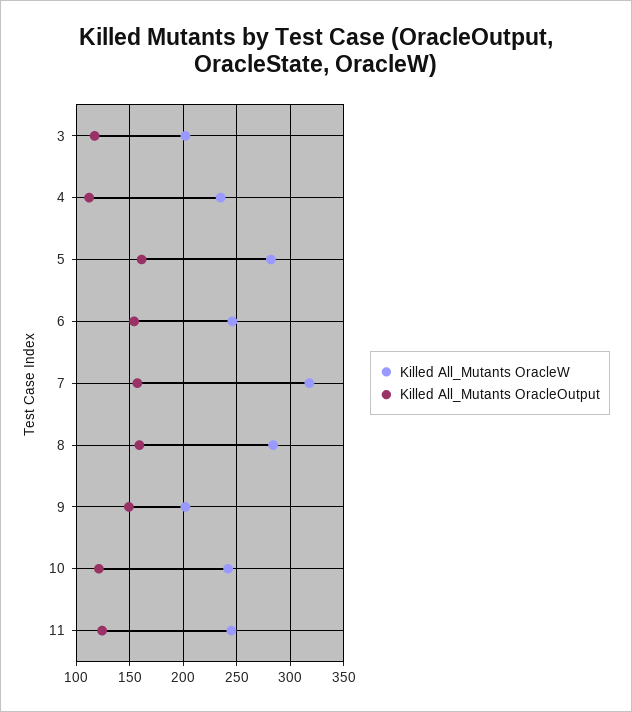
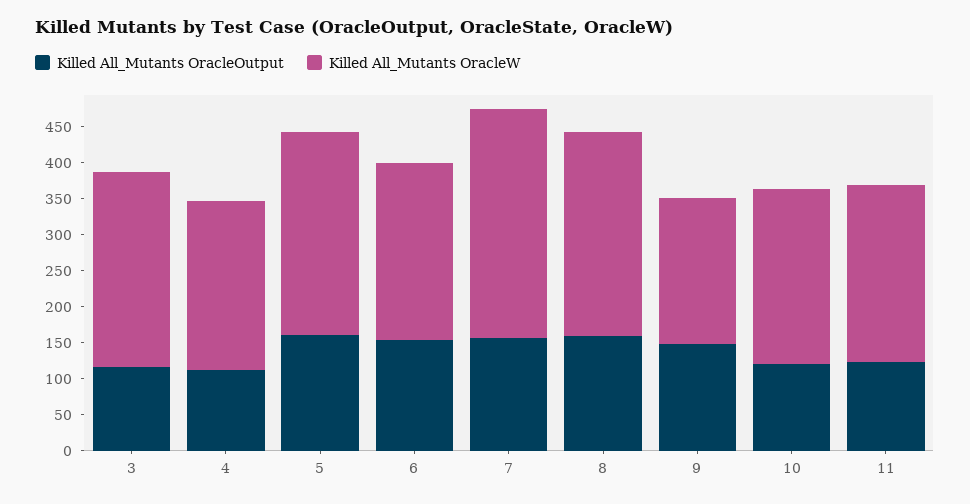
Killed All_Mutants OracleW, 3: 200 -> 275

